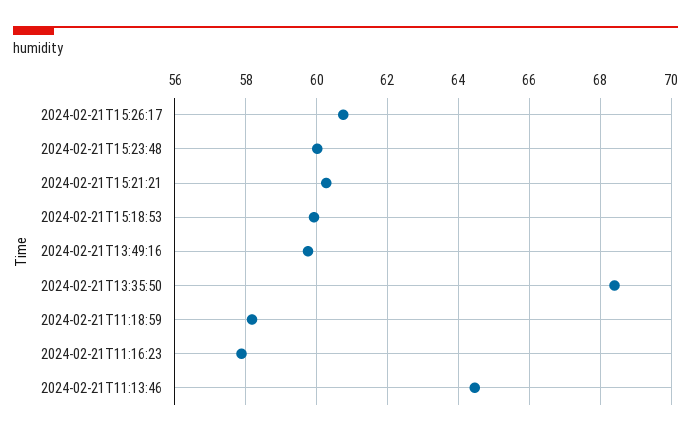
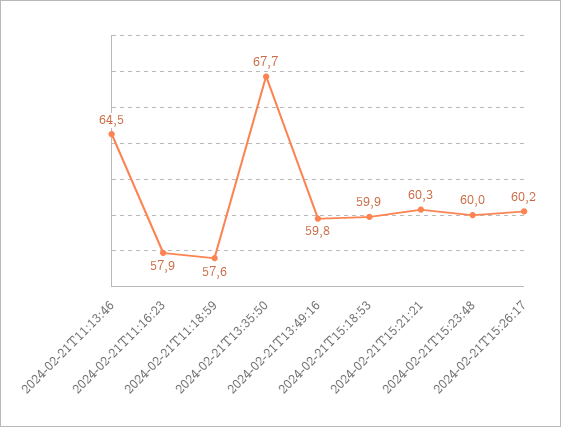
2024-02-21T15:26:17: 60.8 -> 60.2
2024-02-21T13:35:50: 68.4 -> 67.7
2024-02-21T11:18:59: 58.2 -> 57.6

